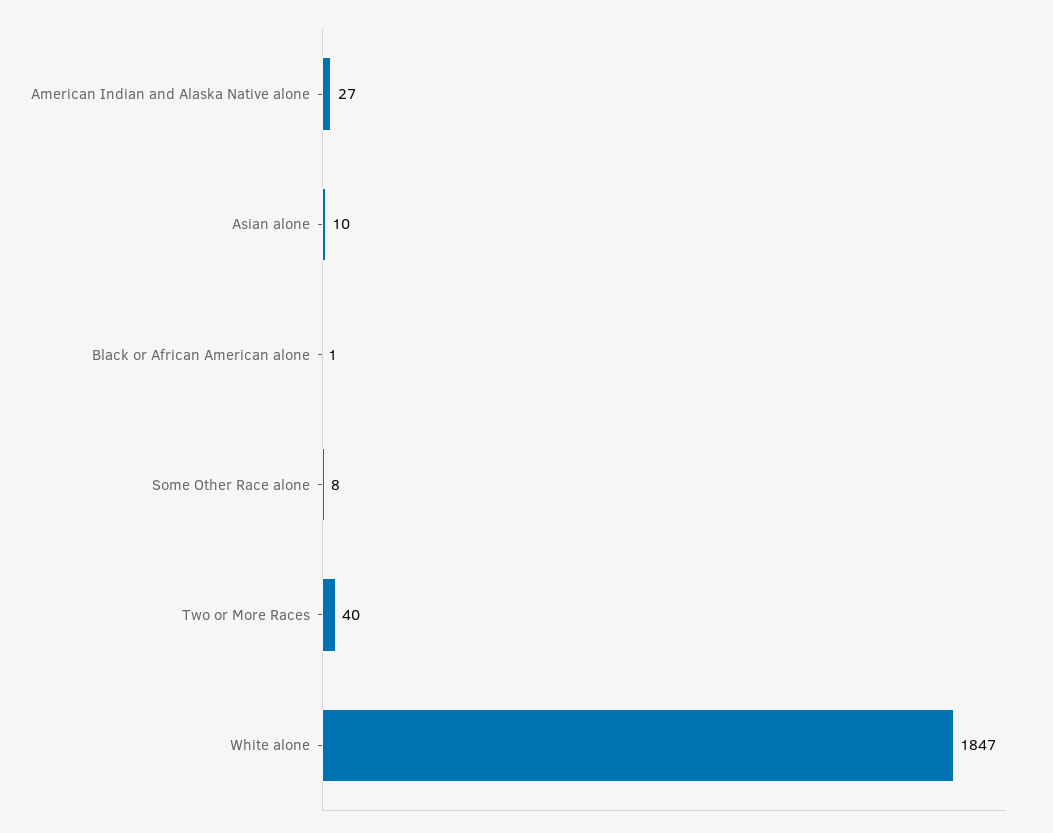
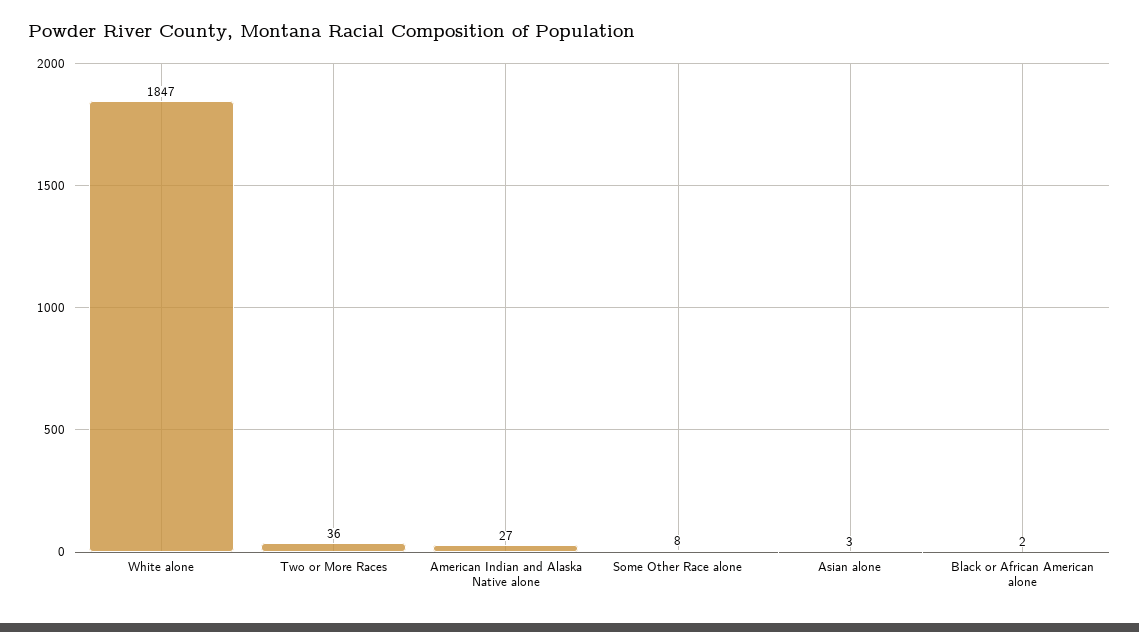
Asian alone: 10 -> 3
Black or African American alone: 1 -> 2
Two or More Races: 40 -> 36

